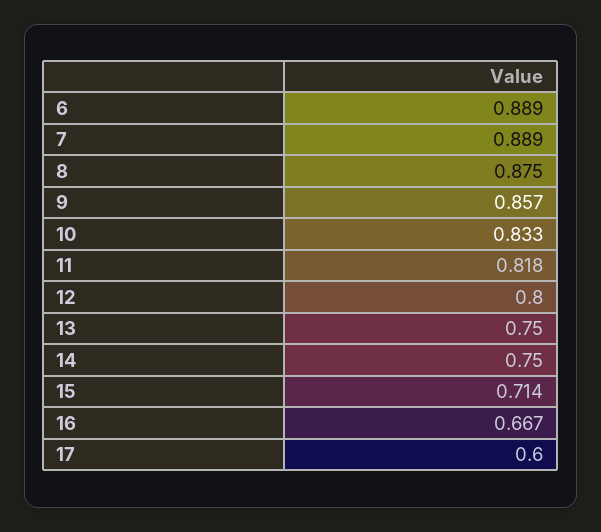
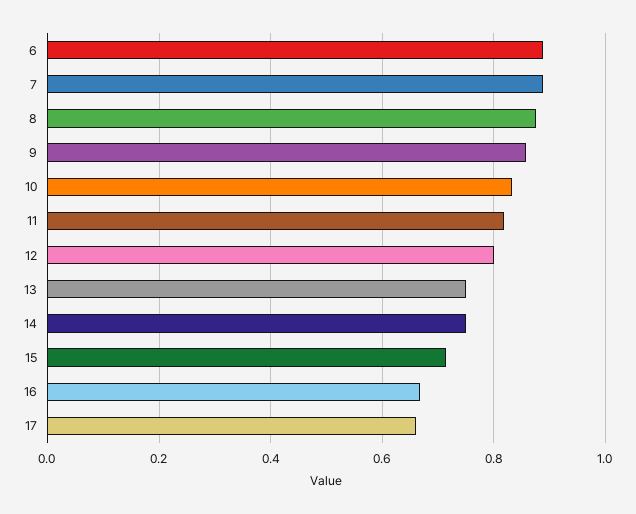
17: 0.6 -> 0.66

